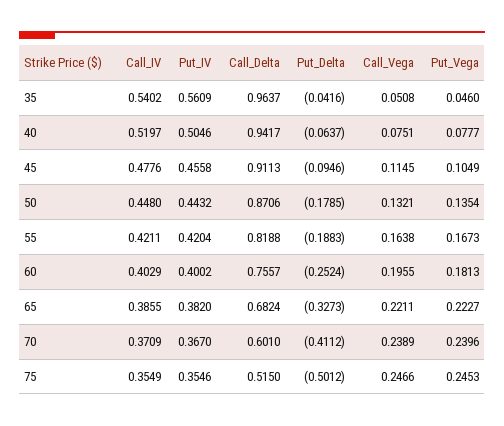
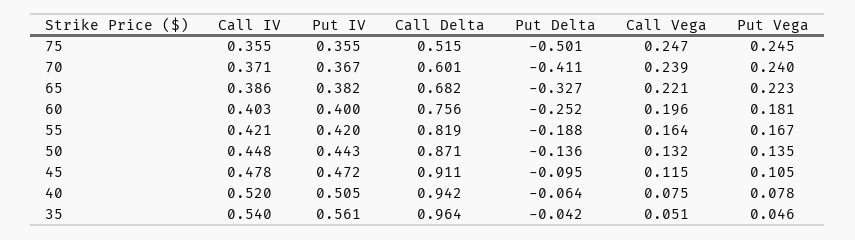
Put_IV, 45: 0.4558 -> 0.472
Put_Delta, 50: -0.1785 -> -0.136

